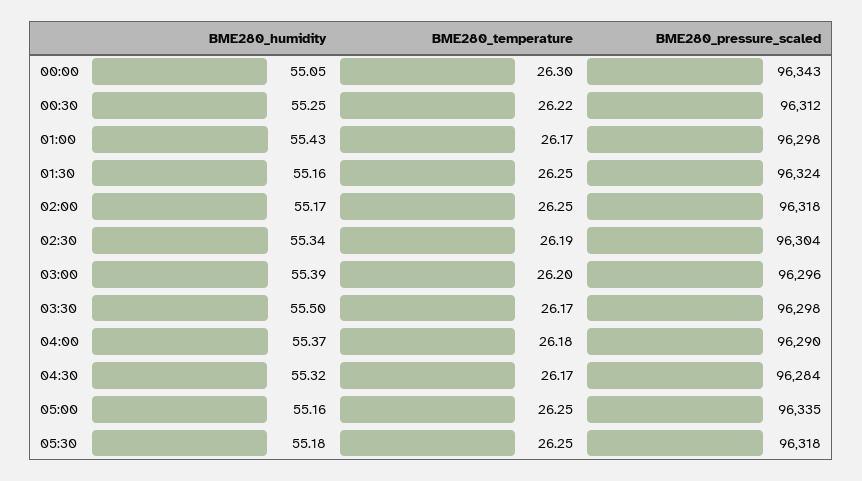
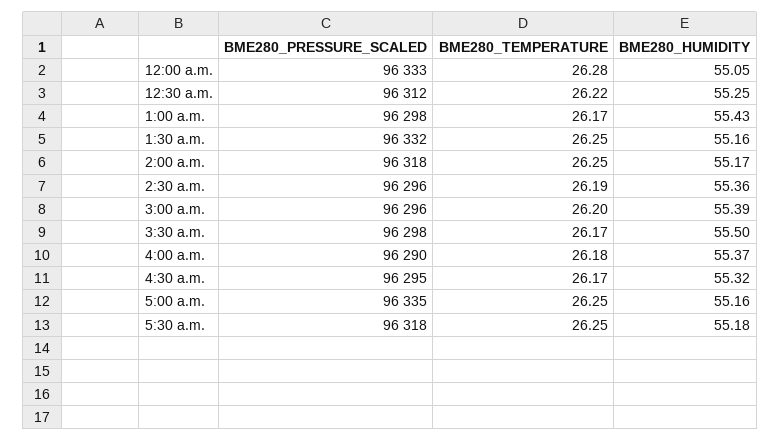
BME280_temperature, 00:00: 26.3 -> 26.28
BME280_pressure_scaled, 00:00: 96343 -> 96333
BME280_pressure_scaled, 01:30: 96324 -> 96332
BME280_humidity, 02:30: 55.34 -> 55.36
BME280_pressure_scaled, 02:30: 96304 -> 96296
BME280_pressure_scaled, 04:30: 96284 -> 96295

